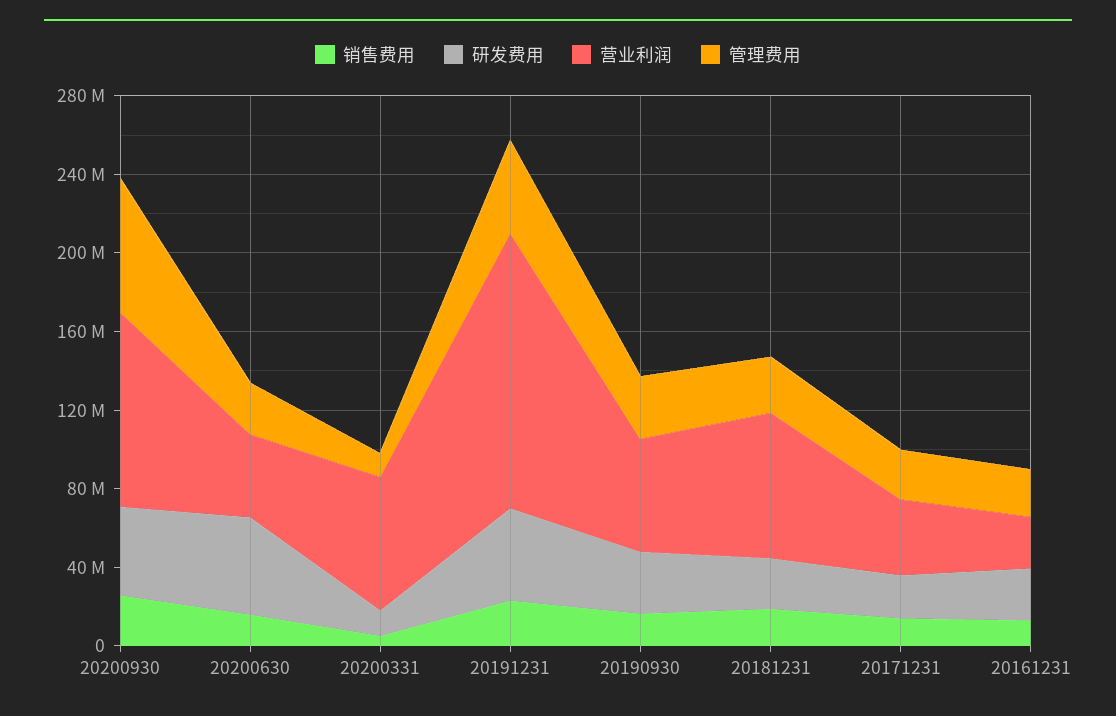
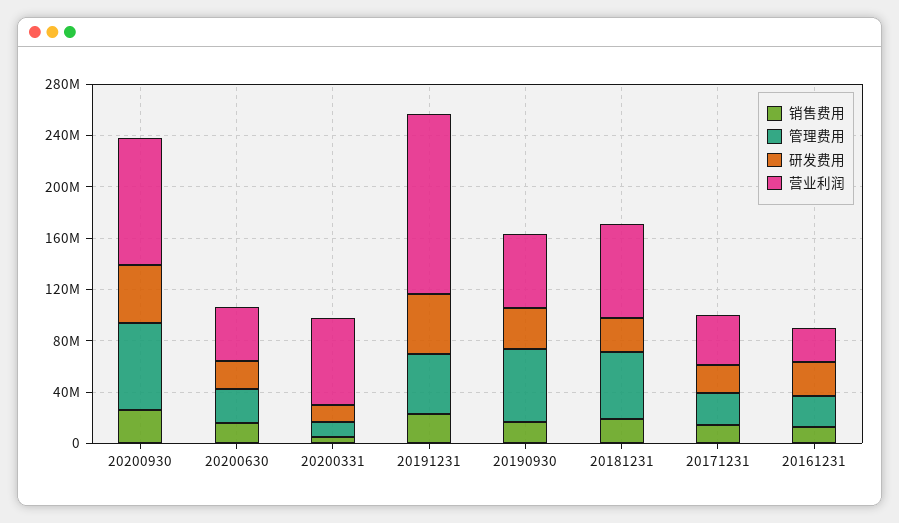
研发费用, 20200630: 50000000 -> 20000000
管理费用, 20190930: 30000000 -> 60000000
管理费用, 20181231: 30000000 -> 50000000

